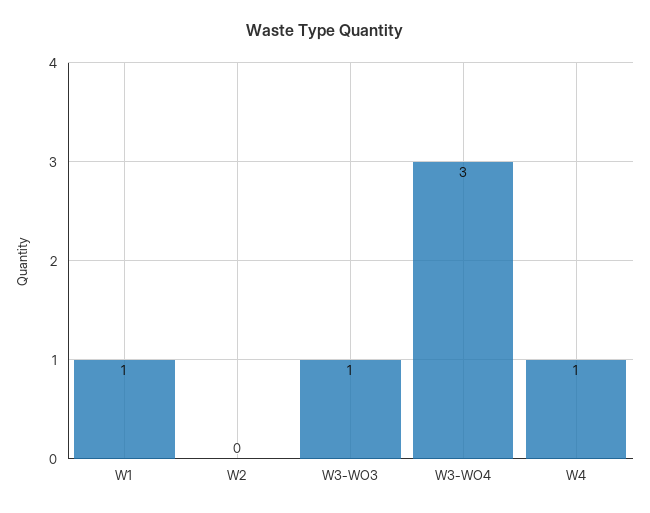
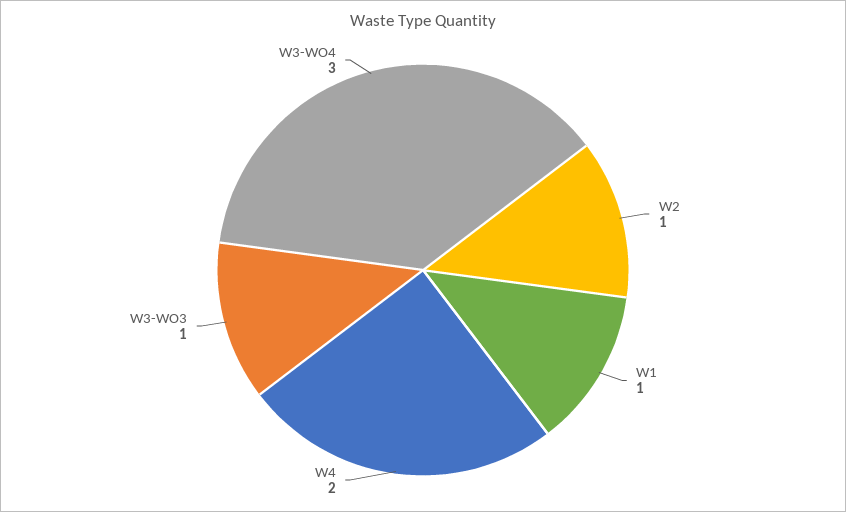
W2: 0 -> 1
W4: 1 -> 2

